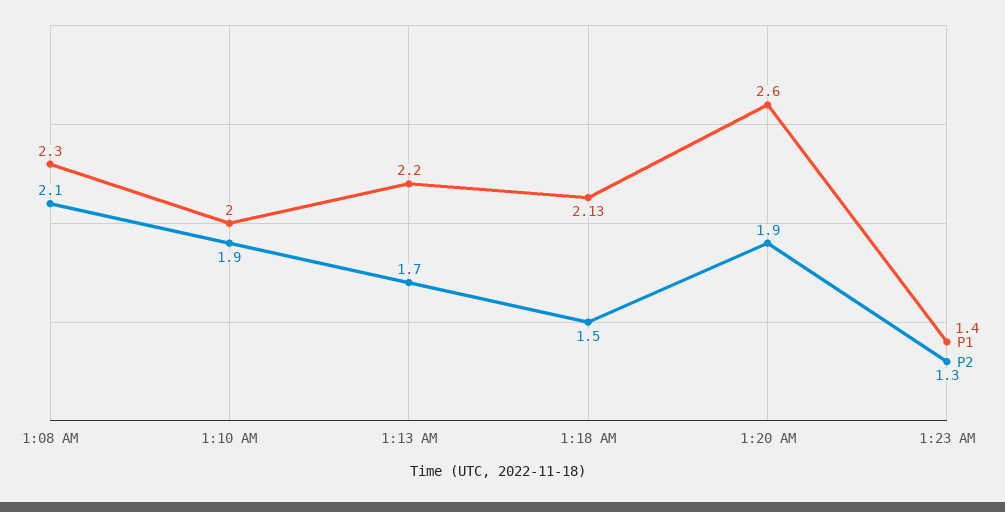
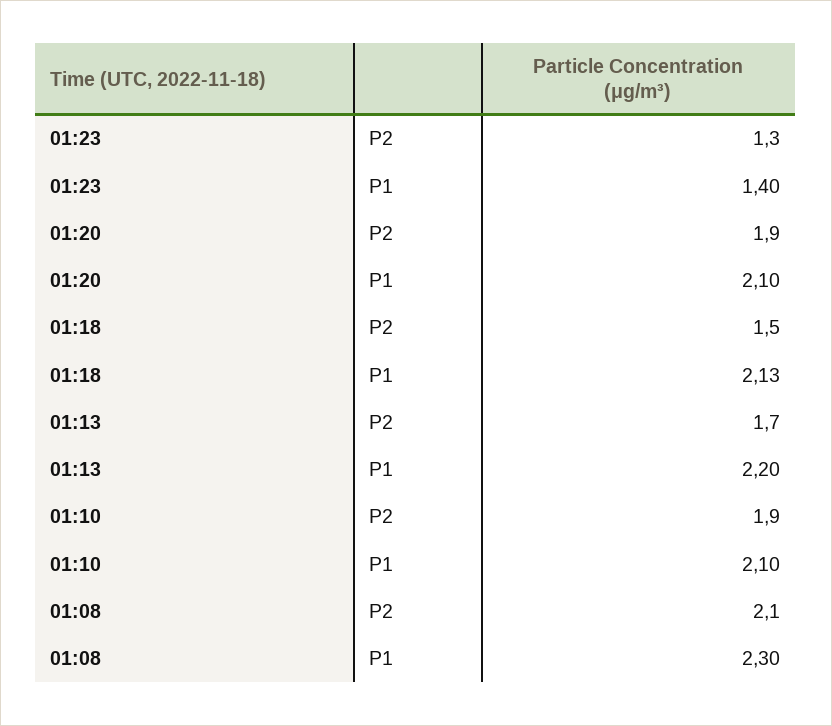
P1, 1:10 AM: 2 -> 2.1
P1, 1:20 AM: 2.6 -> 2.1

